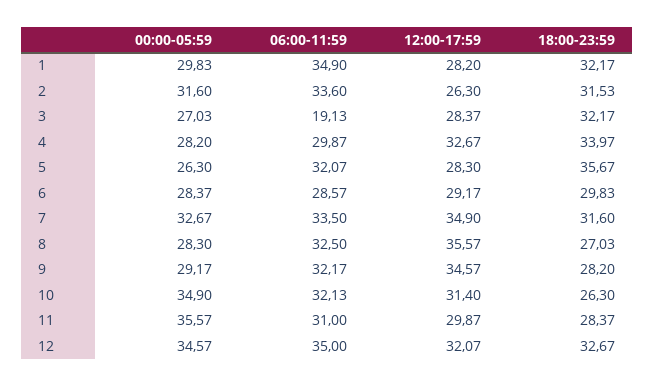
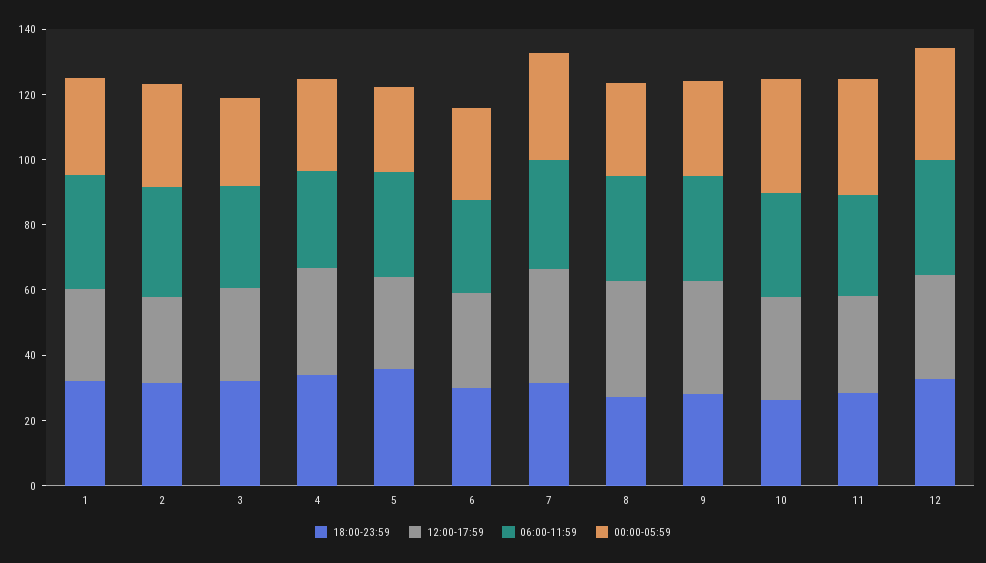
06:00-11:59, 3: 19.13 -> 30

